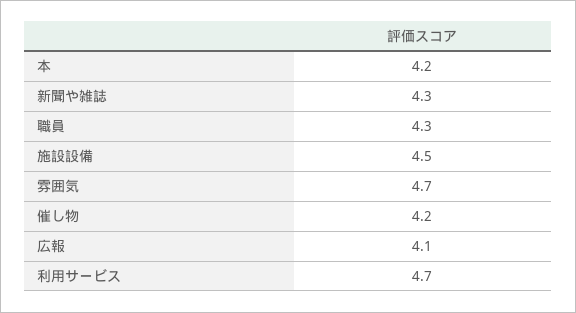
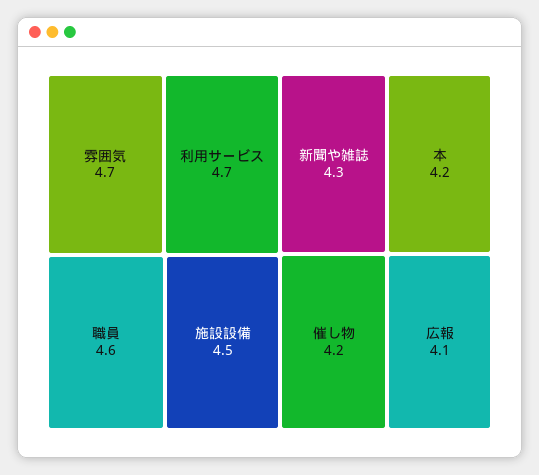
職員: 4.3 -> 4.6

